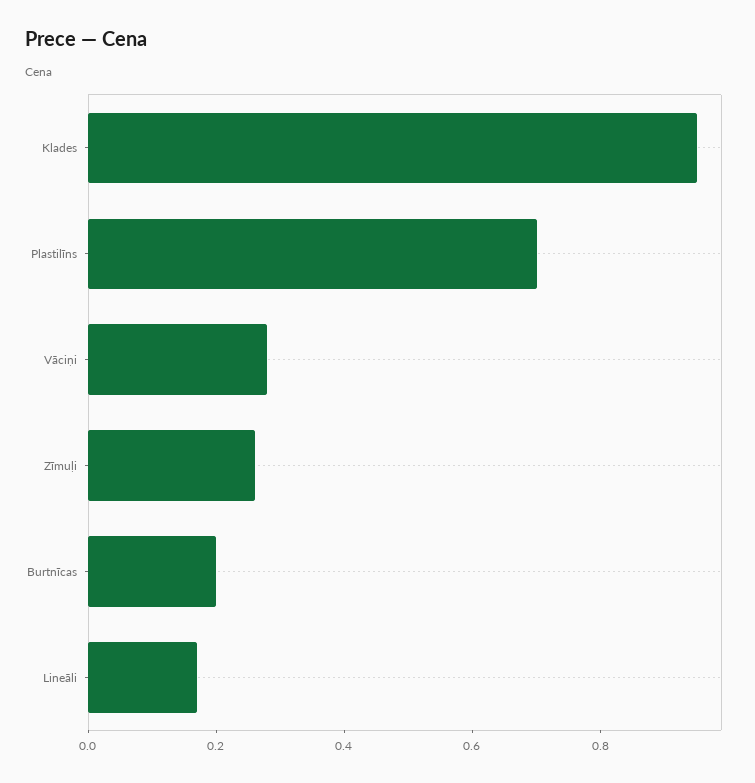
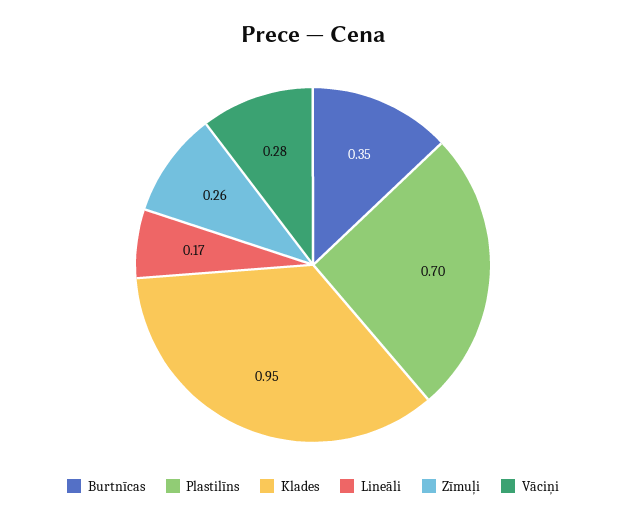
Burtnīcas: 0.2 -> 0.35

